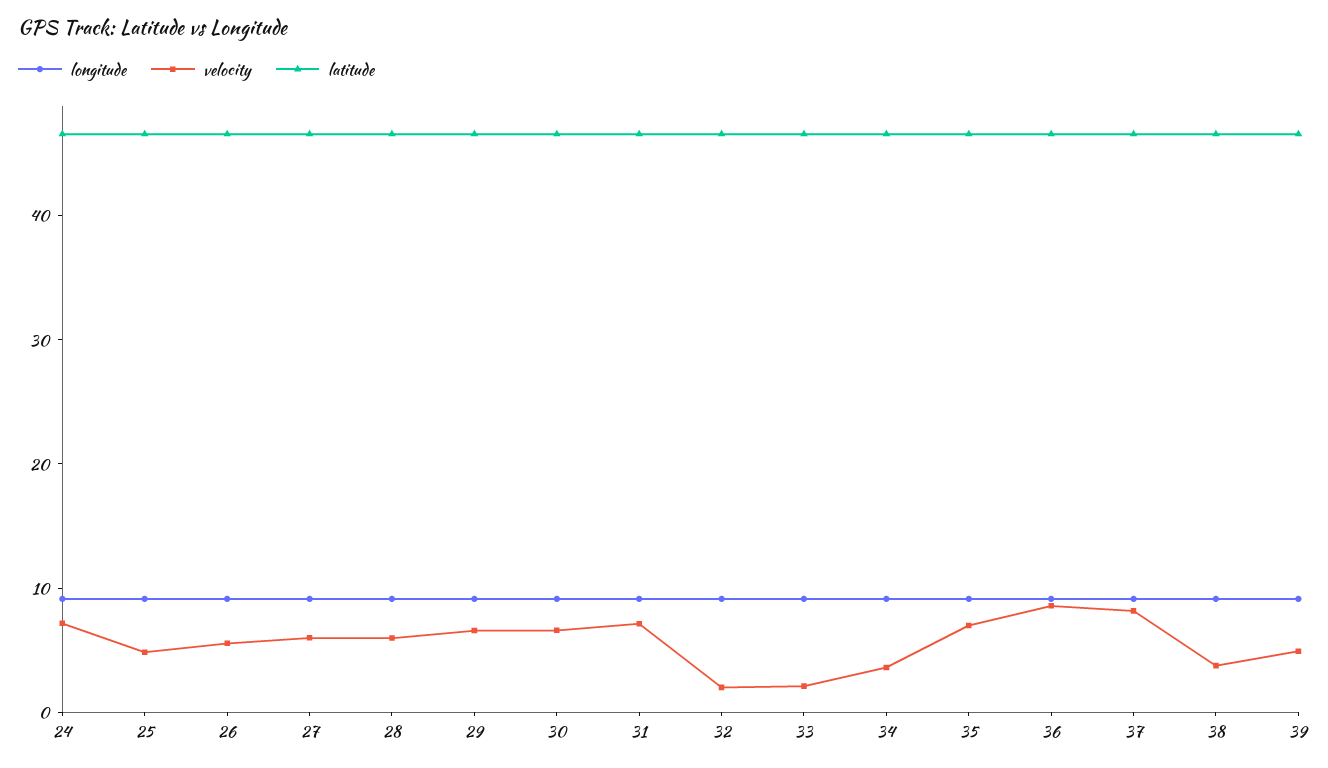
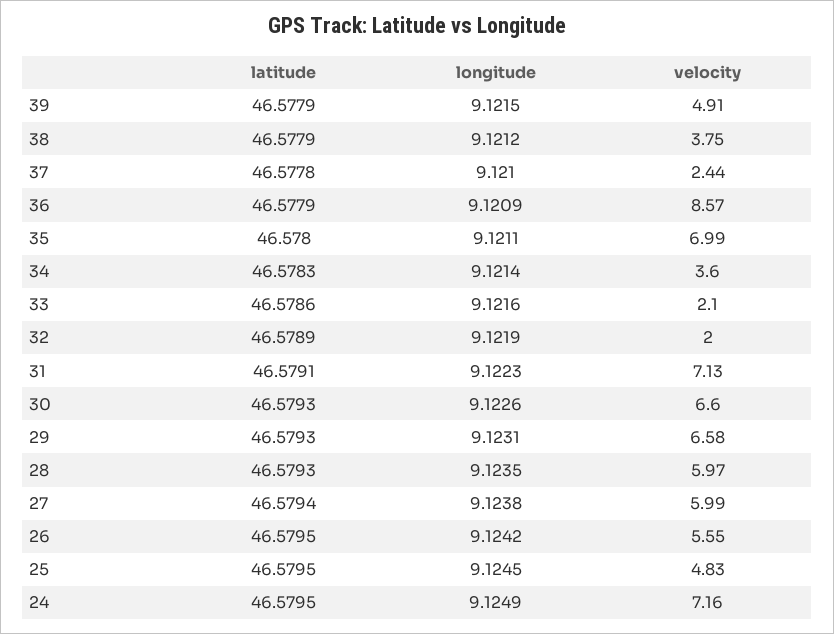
velocity, 37: 8 -> 2.44

